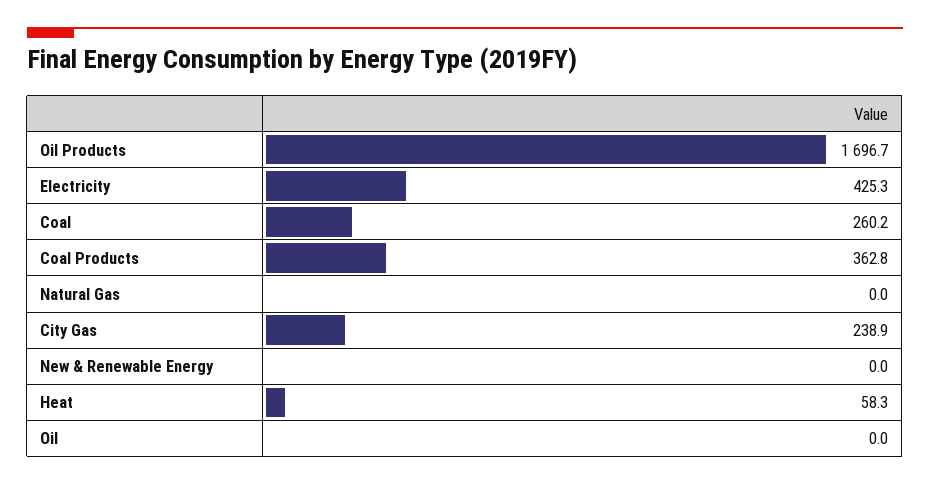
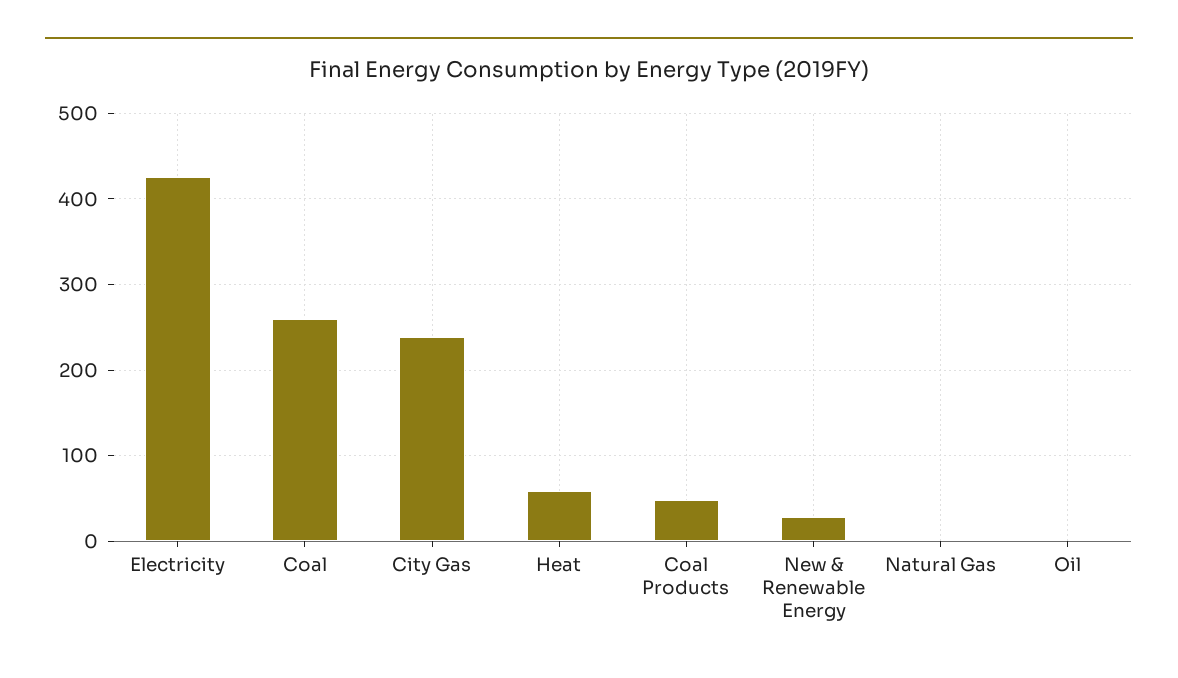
Oil Products: 1696.7 -> none
Coal Products: 362.8 -> 50
New & Renewable Energy: 0 -> 30

